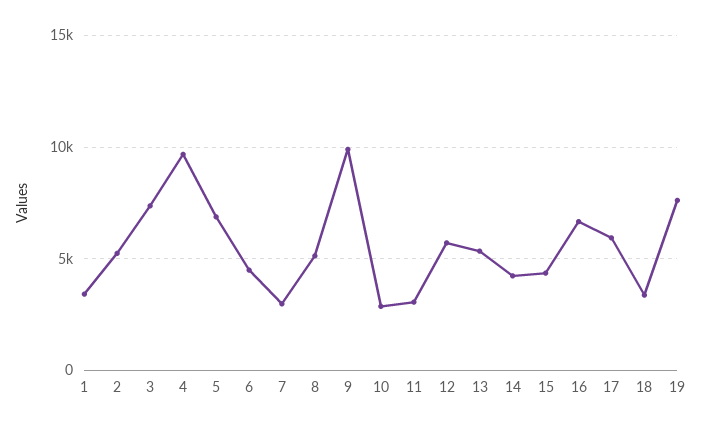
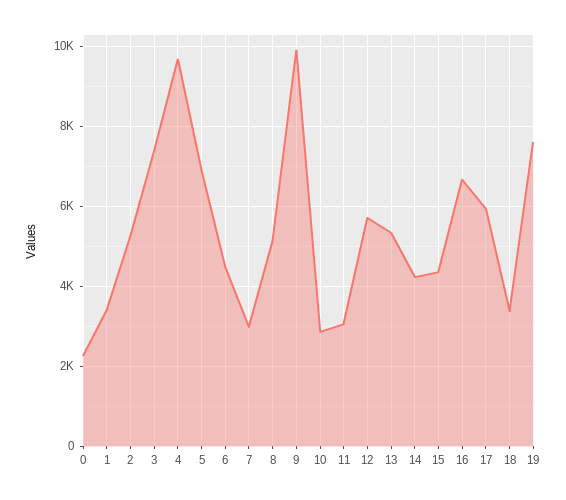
0: none -> 2200

